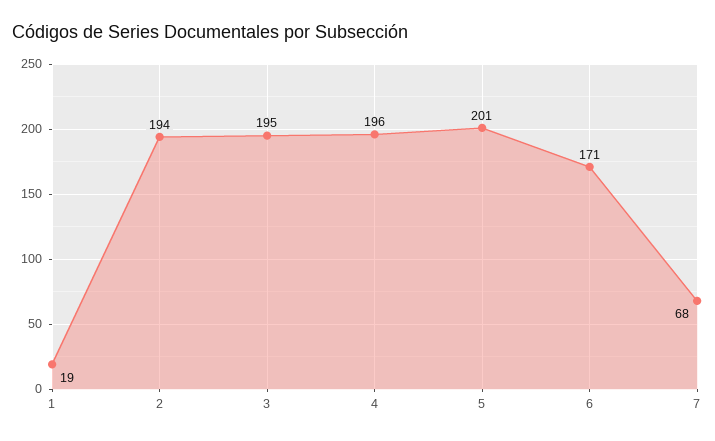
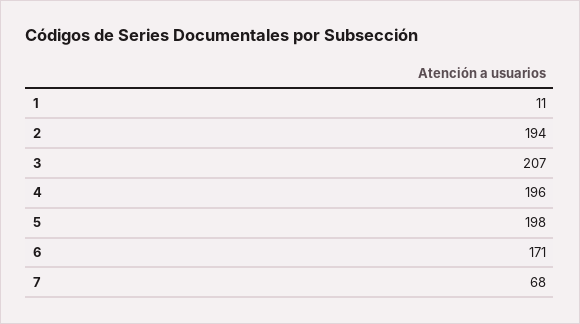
1: 19 -> 11
3: 195 -> 207
5: 201 -> 198

